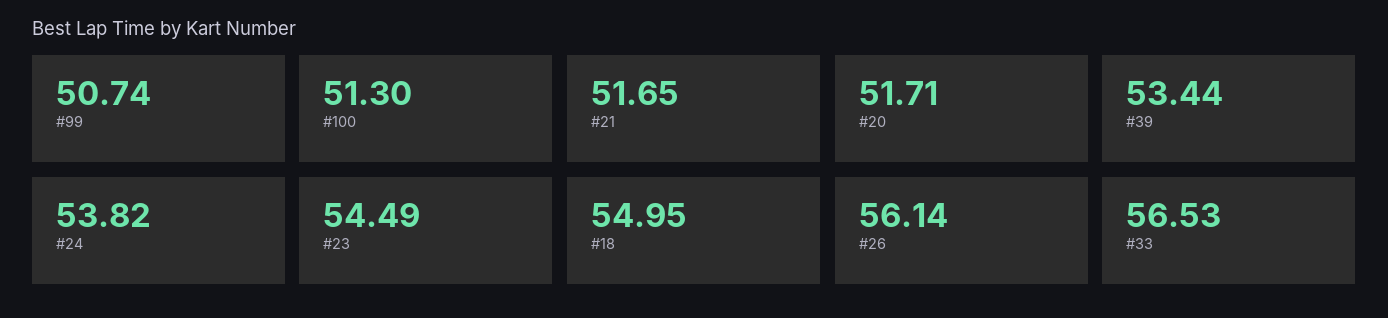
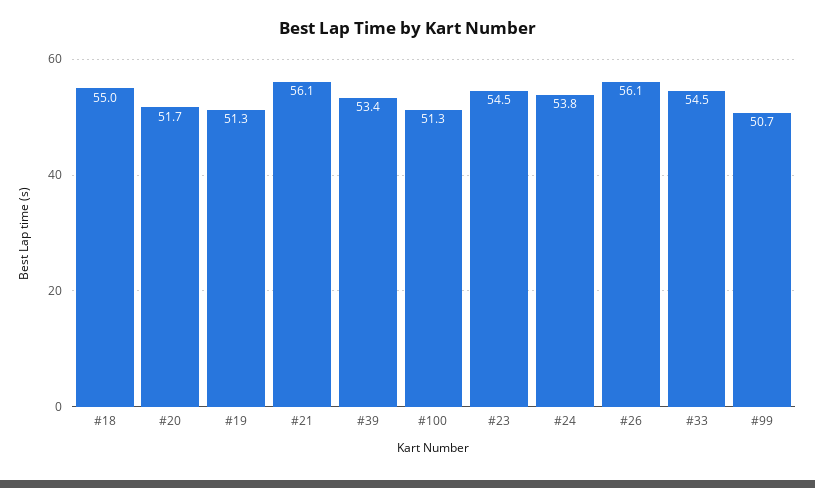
#21: 51.65 -> 56.1
#33: 56.53 -> 54.5
#19: none -> 51.3

